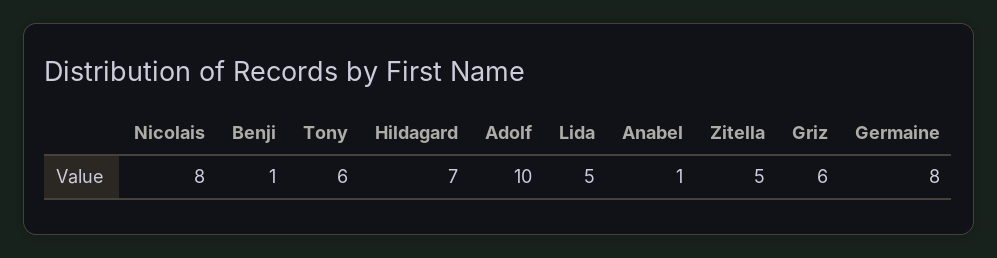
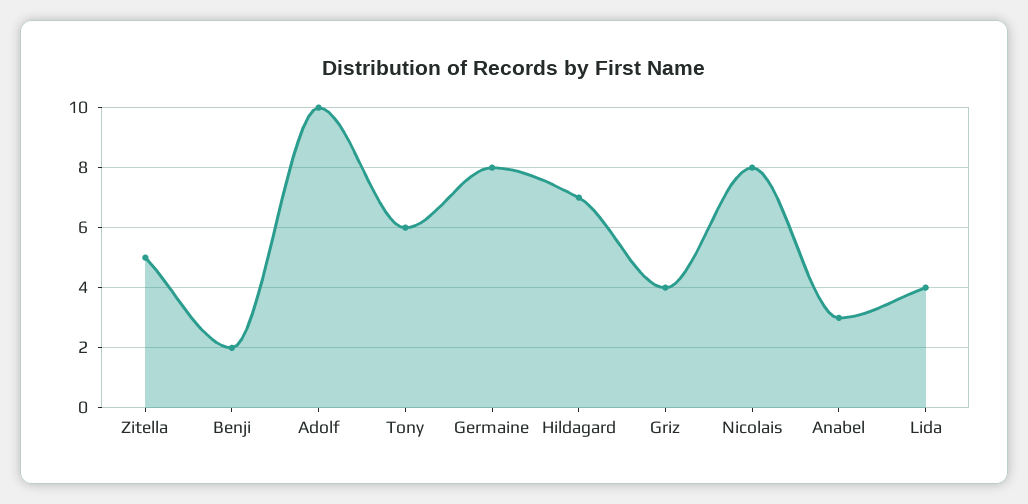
Benji: 1 -> 2
Lida: 5 -> 4
Anabel: 1 -> 3
Griz: 6 -> 4

